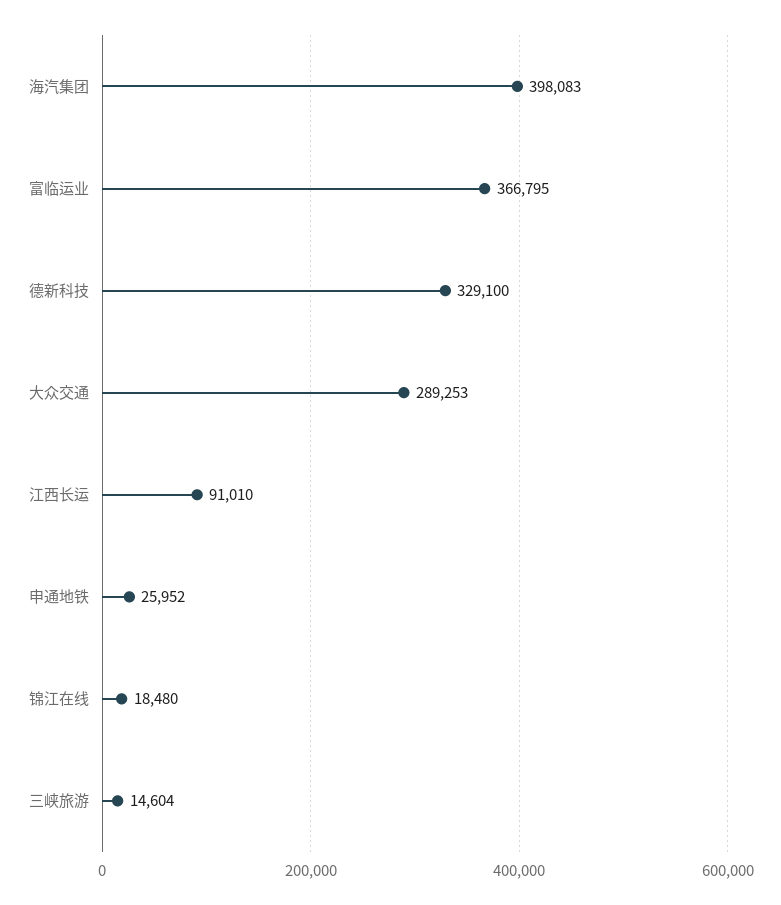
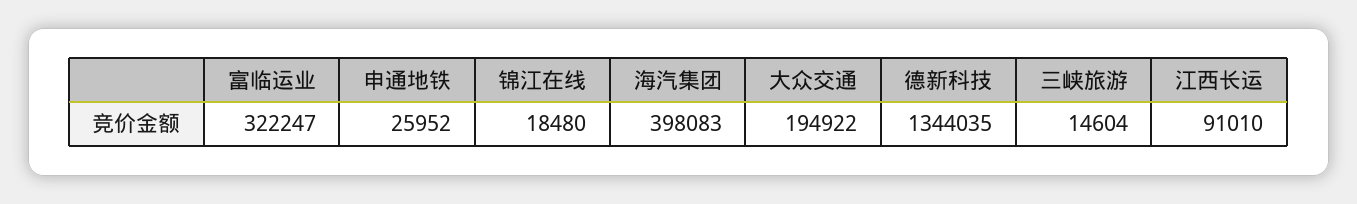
富临运业: 366795 -> 322247
德新科技: 329100 -> 1344035
大众交通: 289253 -> 194922

